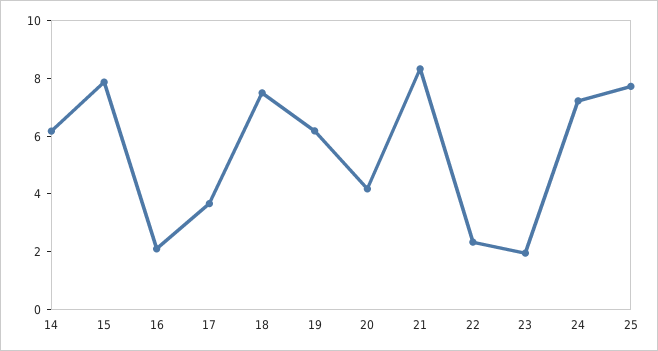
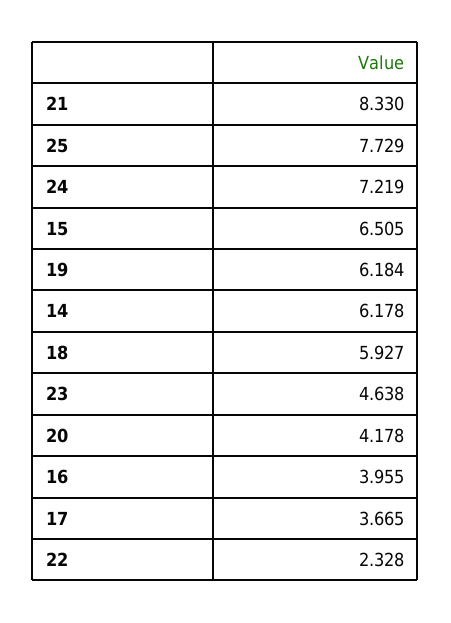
15: 8 -> 6.505
16: 2 -> 3.955
18: 7.5 -> 5.927
23: 2 -> 4.638

